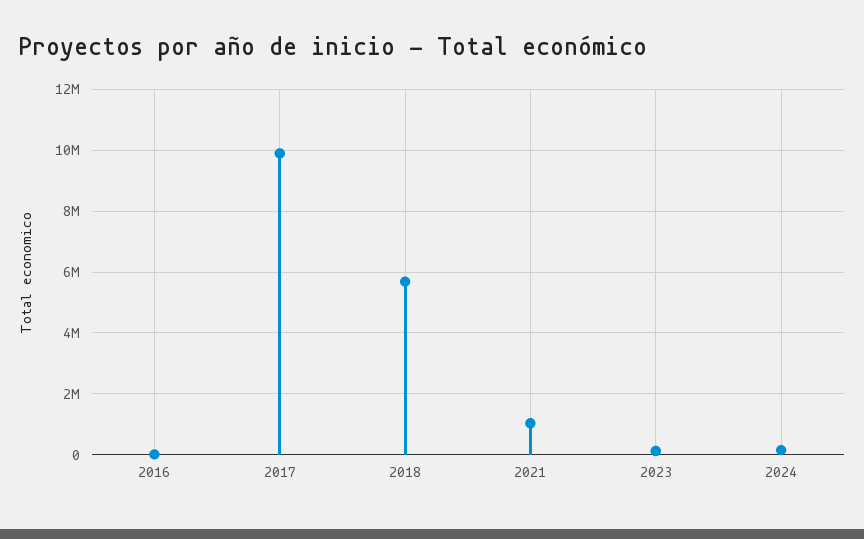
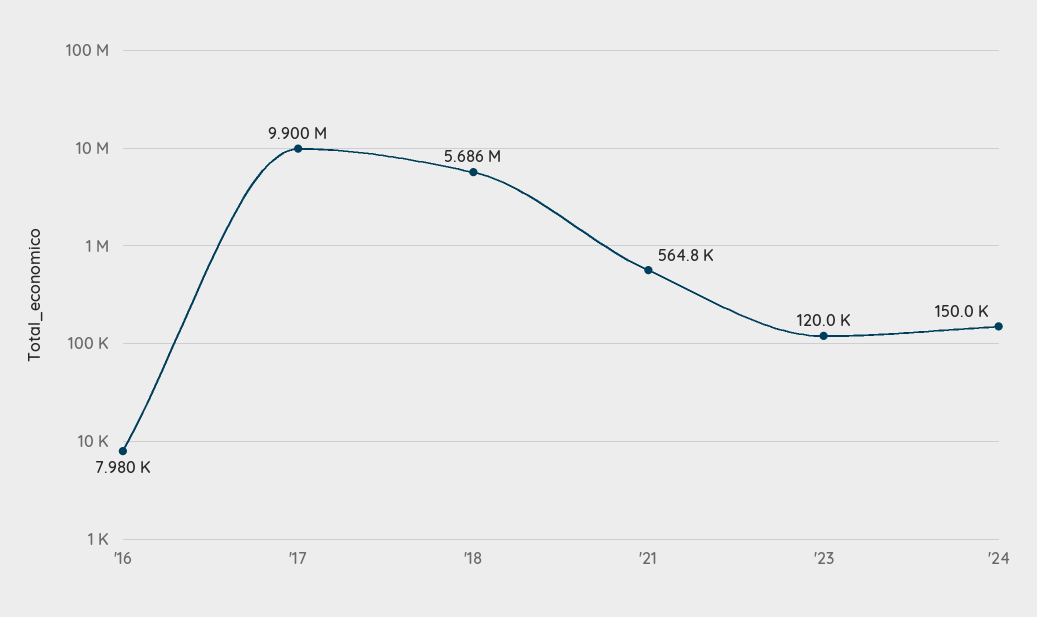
2021: 1000000 -> 564800

